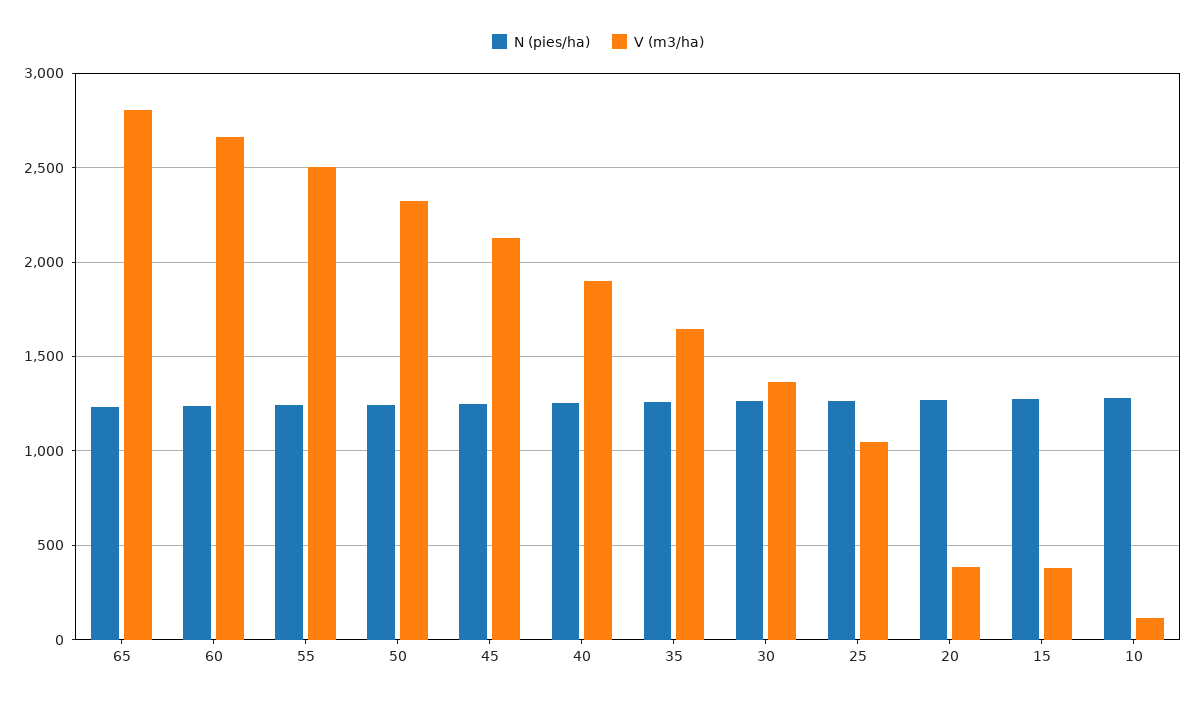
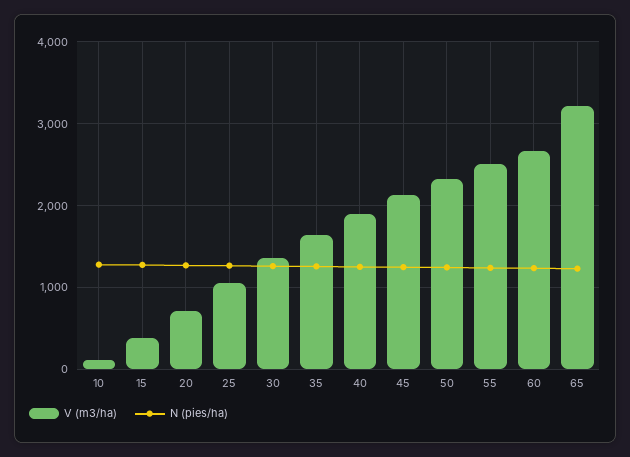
V (m3/ha), 65: 2800 -> 3200
V (m3/ha), 20: 400 -> 700

